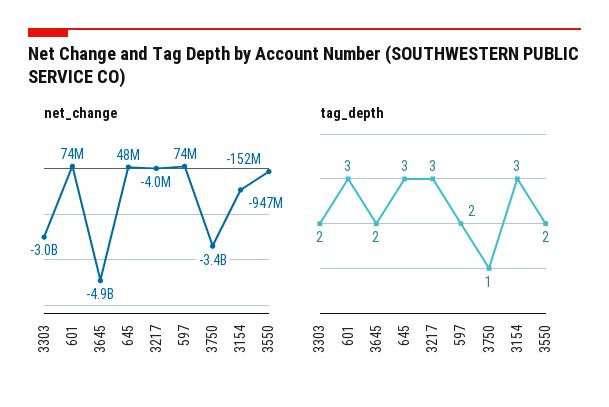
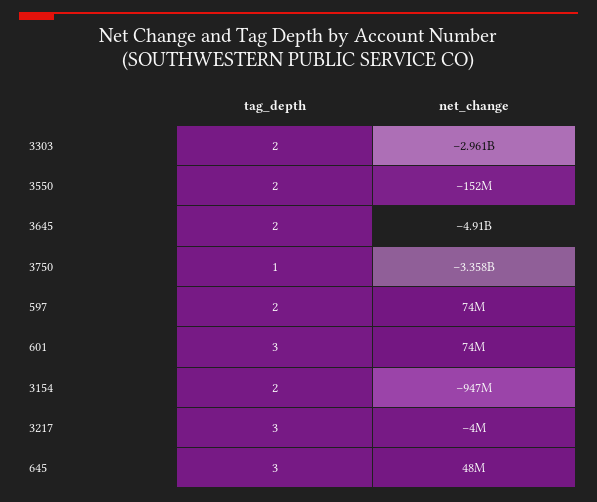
tag_depth, 3154: 3 -> 2

